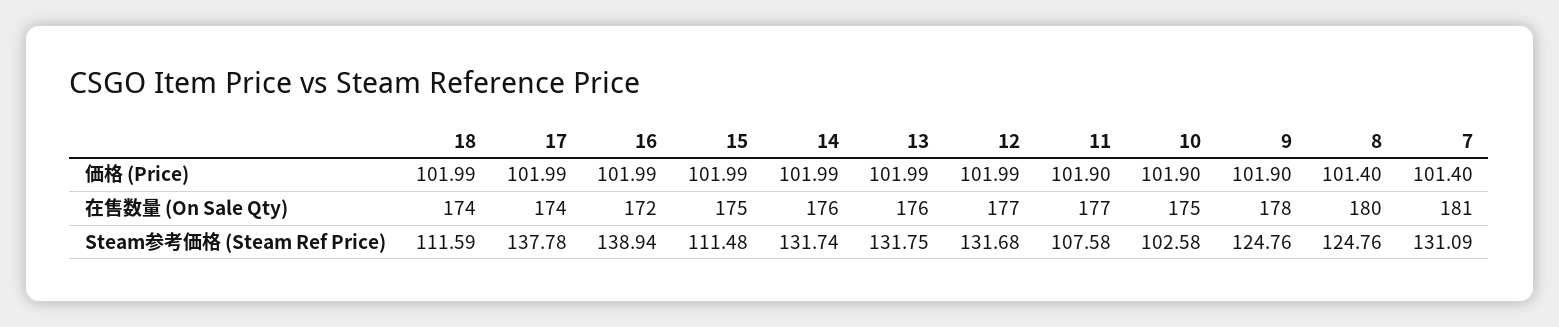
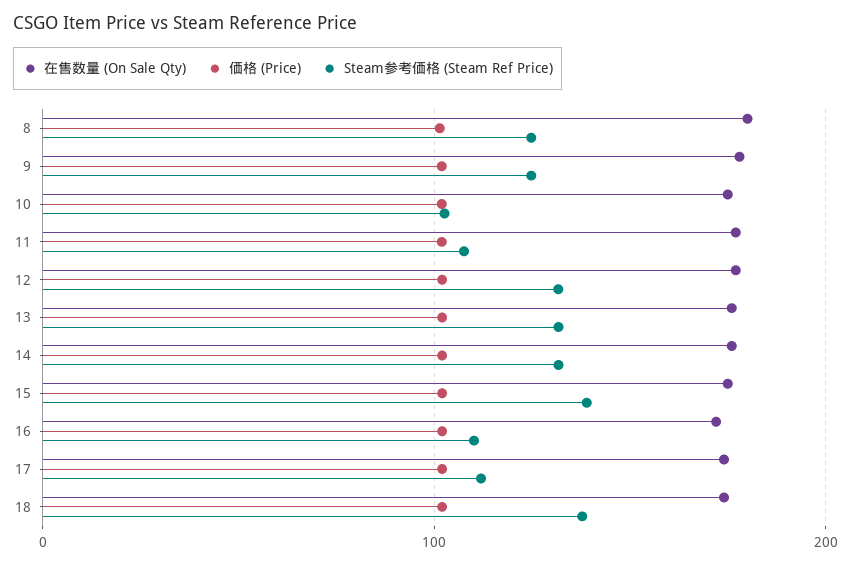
価格 (Price), 7: 101.4 -> none
在售数量 (On Sale Qty), 7: 181 -> none
Steam参考価格 (Steam Ref Price), 18: 111.59 -> 140
Steam参考価格 (Steam Ref Price), 17: 137.78 -> 110
Steam参考価格 (Steam Ref Price), 16: 138.94 -> 110
Steam参考価格 (Steam Ref Price), 15: 111.48 -> 140
Steam参考価格 (Steam Ref Price), 7: 131.09 -> none

